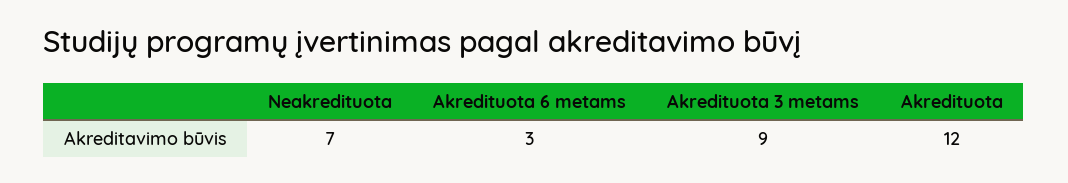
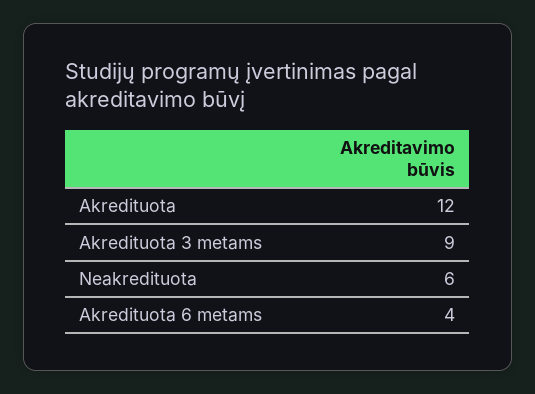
Neakredituota: 7 -> 6
Akredituota 6 metams: 3 -> 4

